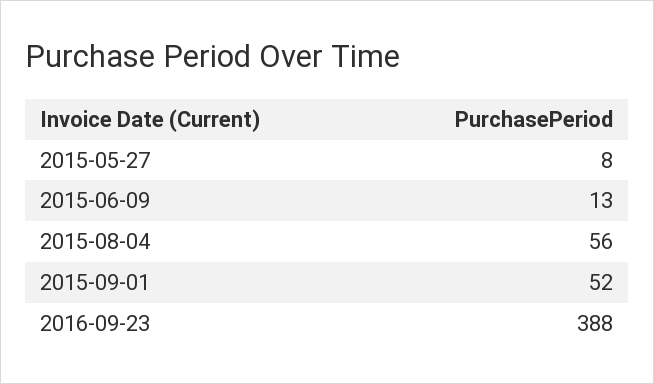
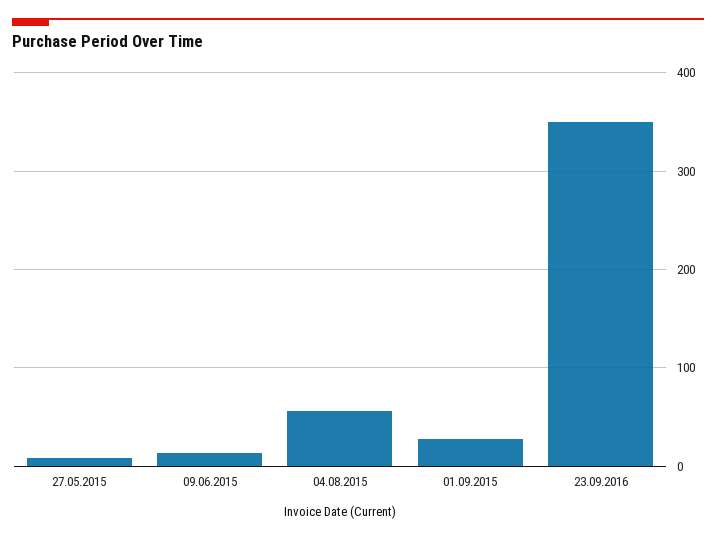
2015-09-01: 52 -> 30
2016-09-23: 388 -> 350

